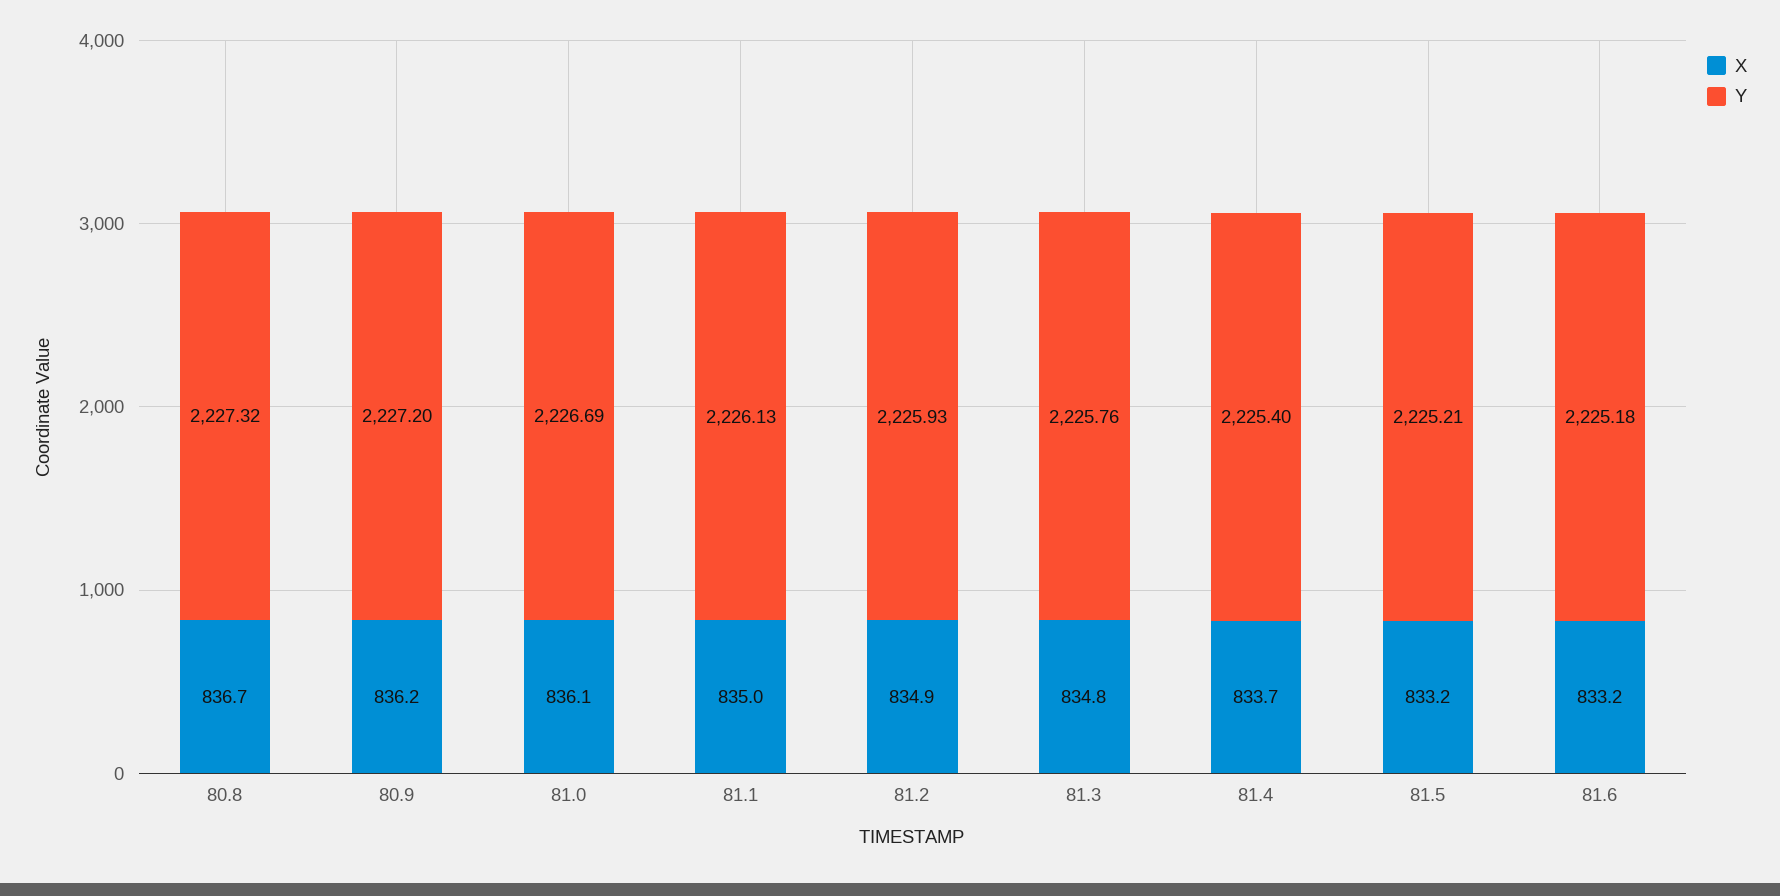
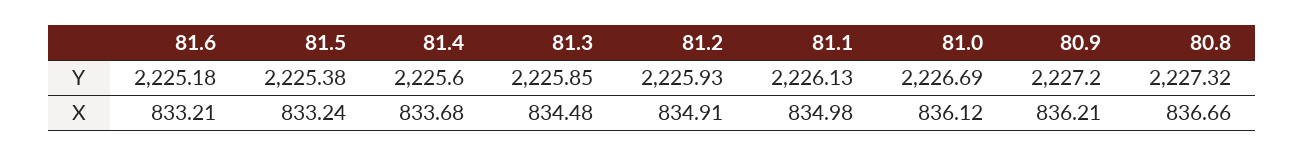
X, 81.3: 834.8 -> 834.48
Y, 81.3: 2225.76 -> 2225.85
Y, 81.4: 2225.4 -> 2225.6
Y, 81.5: 2225.21 -> 2225.38

